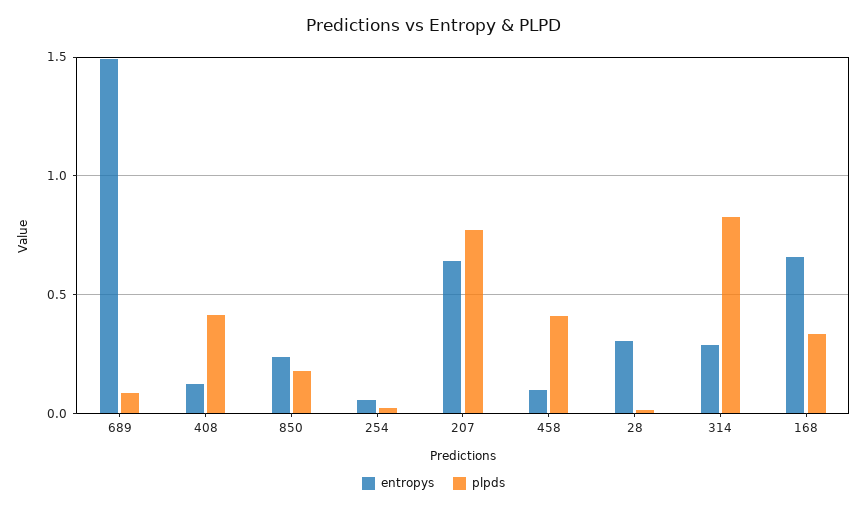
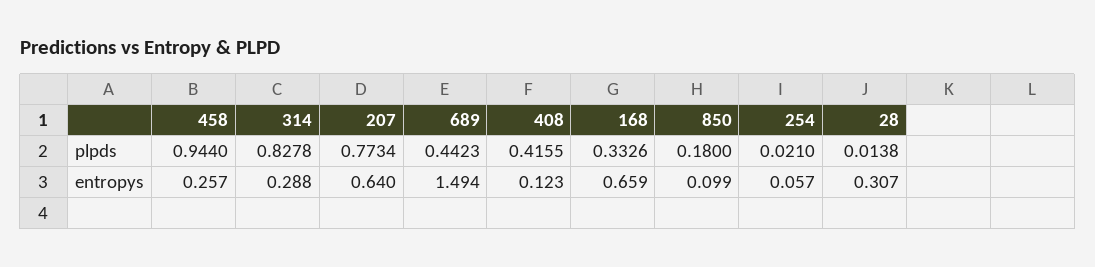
plpds, 689: 0.1 -> 0.4423
entropys, 850: 0.25 -> 0.099
entropys, 458: 0.1 -> 0.257
plpds, 458: 0.4 -> 0.944

